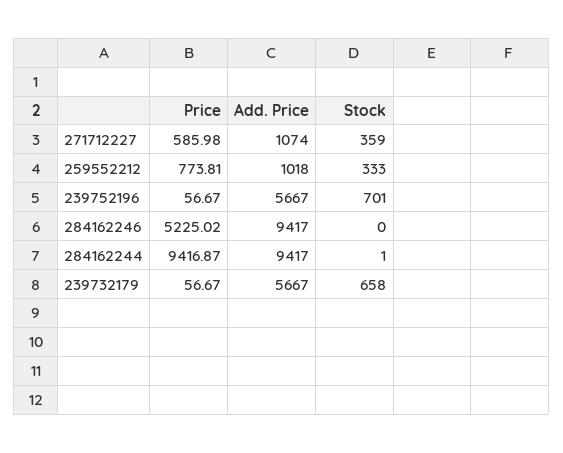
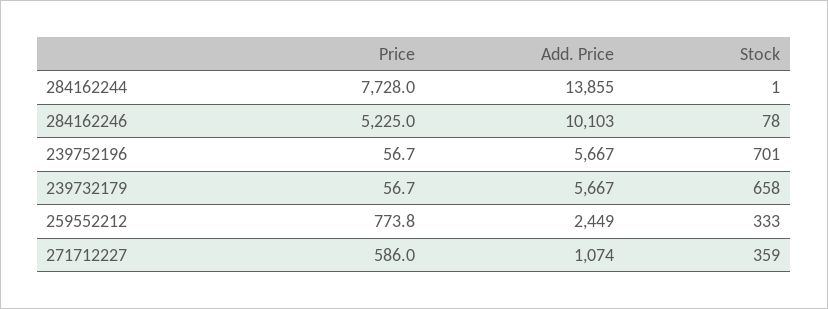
Add. Price, 259552212: 1018 -> 2449
Add. Price, 284162246: 9417 -> 10103
Stock, 284162246: 0 -> 78
Price, 284162244: 9416.87 -> 7728
Add. Price, 284162244: 9417 -> 13855

